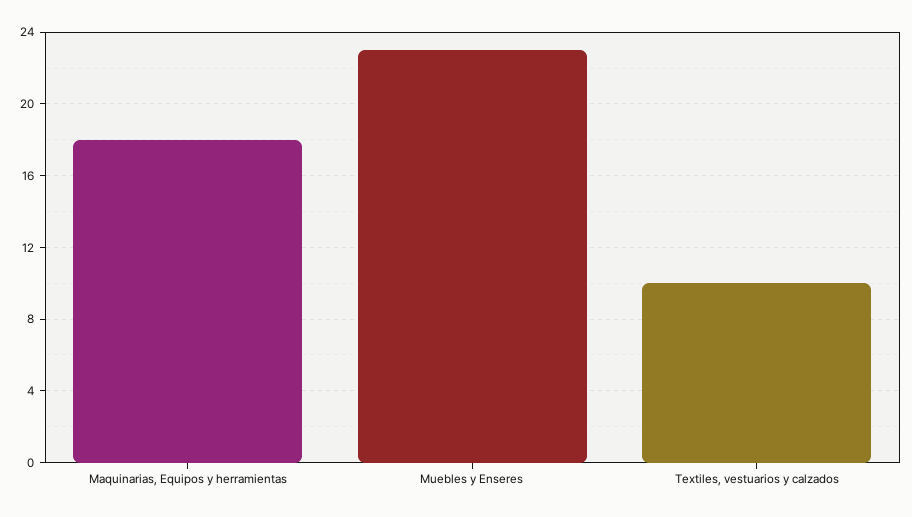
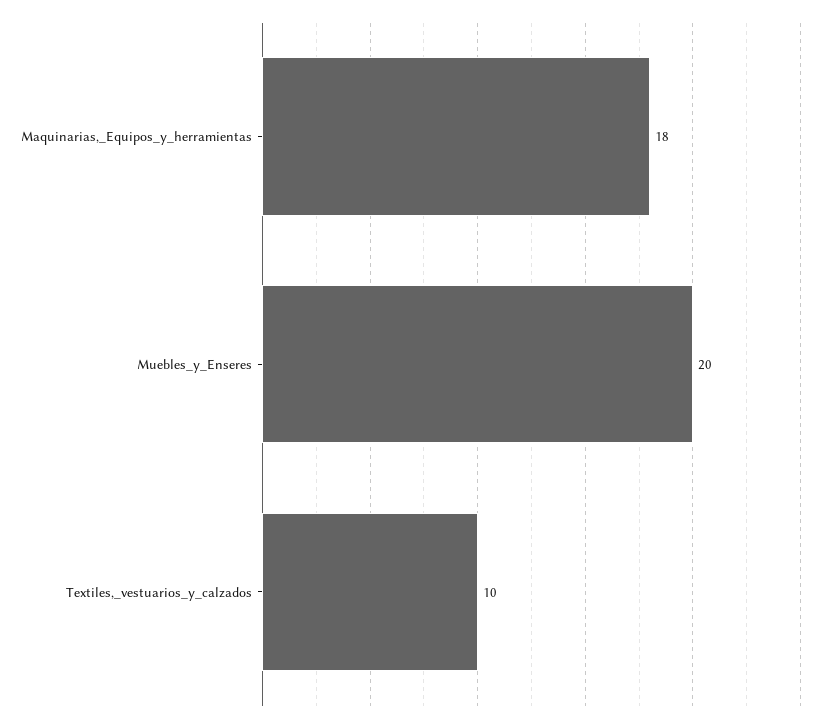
Muebles y Enseres: 23 -> 20

